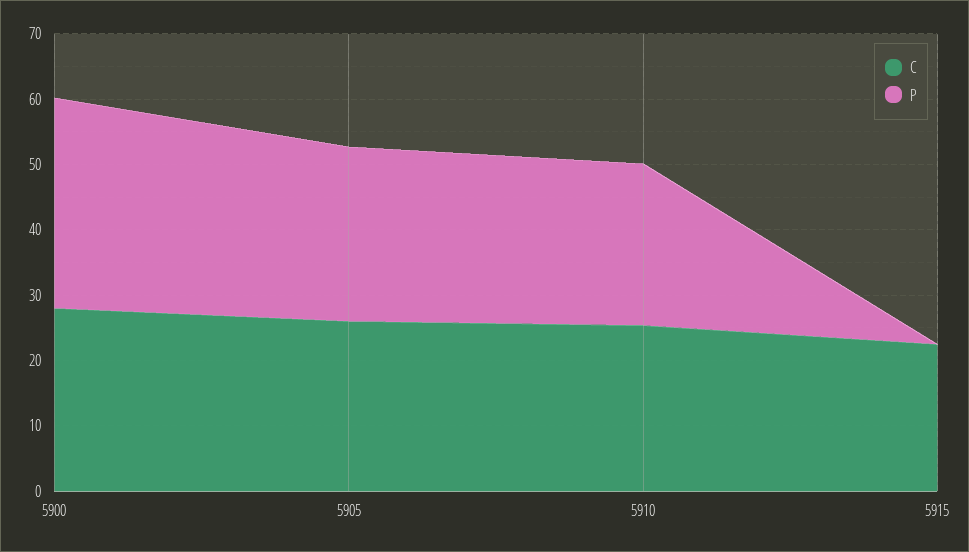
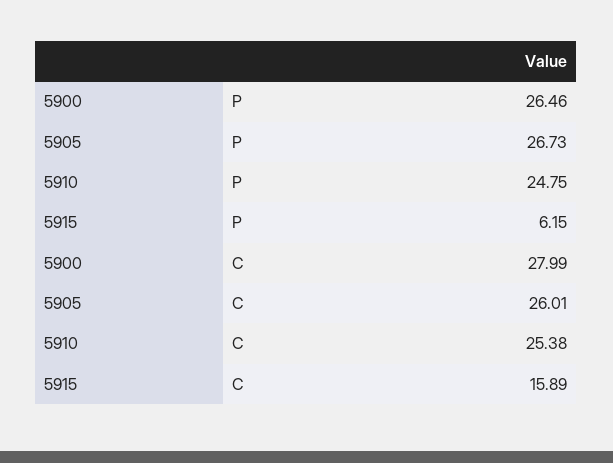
P, 5900: 32 -> 26.46
C, 5915: 22 -> 15.89
P, 5915: 0 -> 6.15

